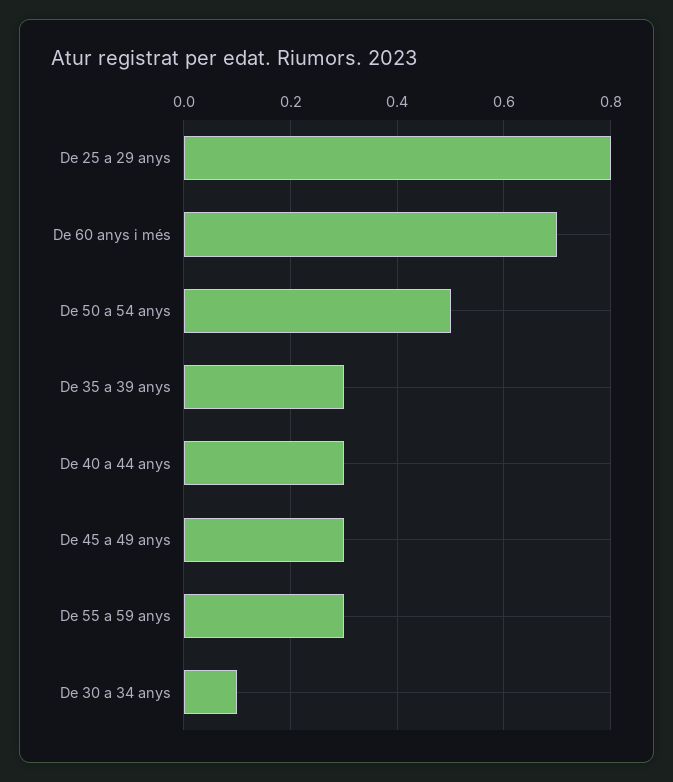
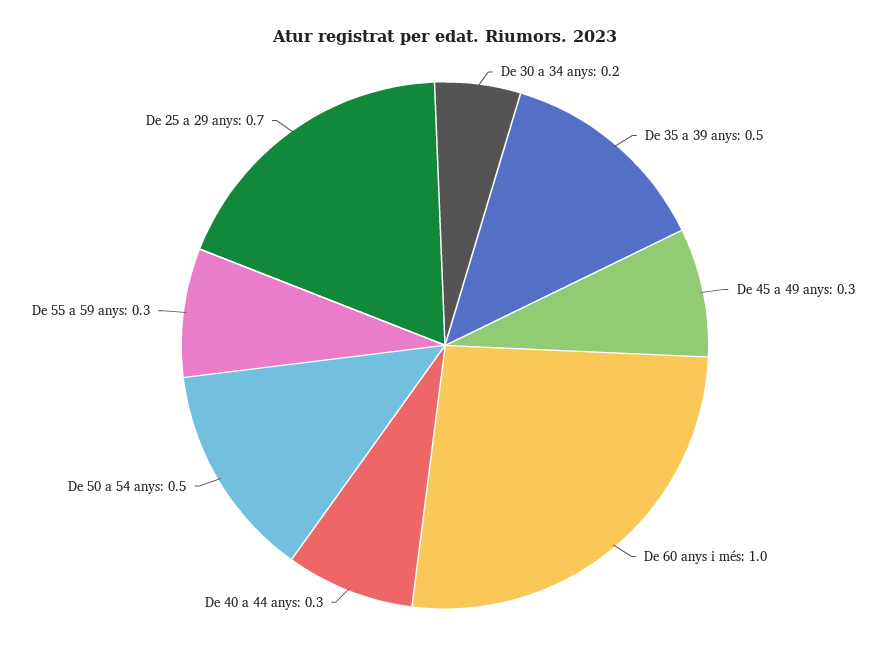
De 25 a 29 anys: 0.8 -> 0.7
De 60 anys i més: 0.7 -> 1
De 35 a 39 anys: 0.3 -> 0.5
De 30 a 34 anys: 0.1 -> 0.2

